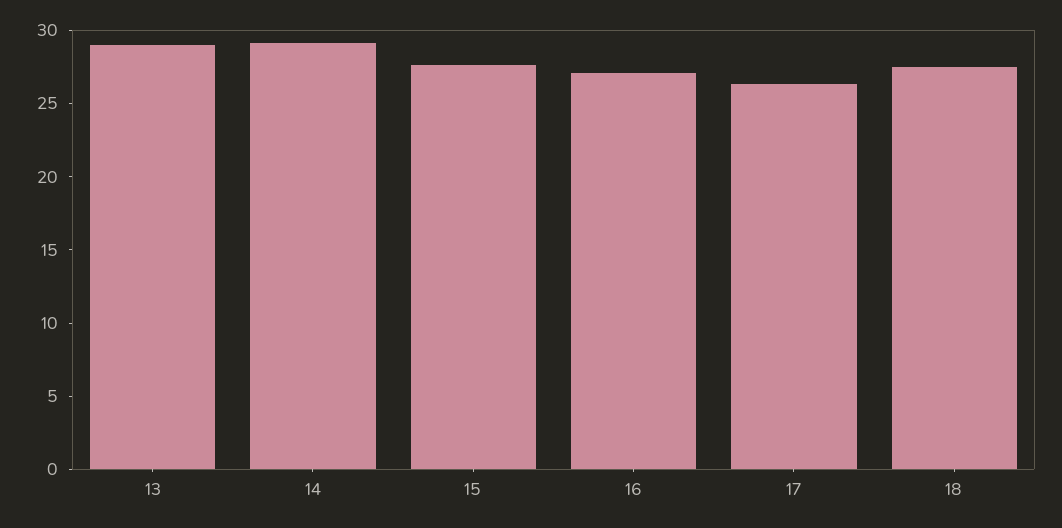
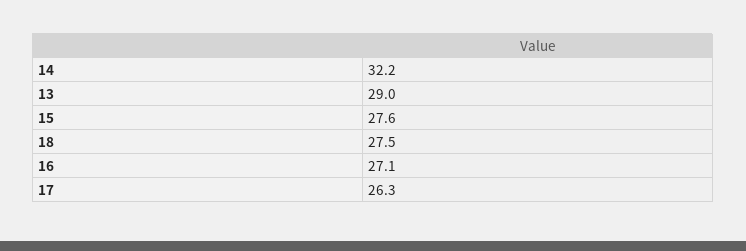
14: 29 -> 32.2

